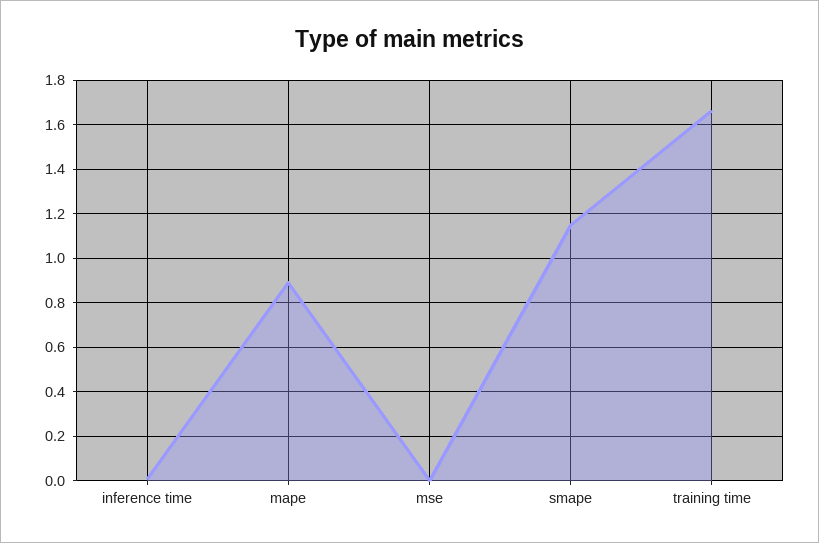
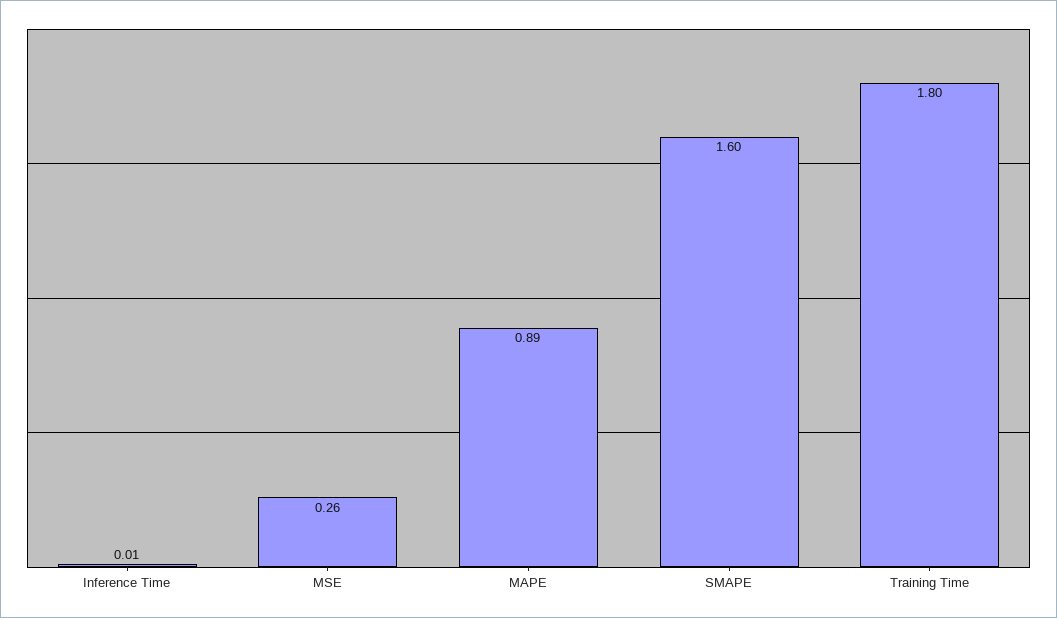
mse: 0 -> 0.26
smape: 1.15 -> 1.6
training time: 1.65 -> 1.8

